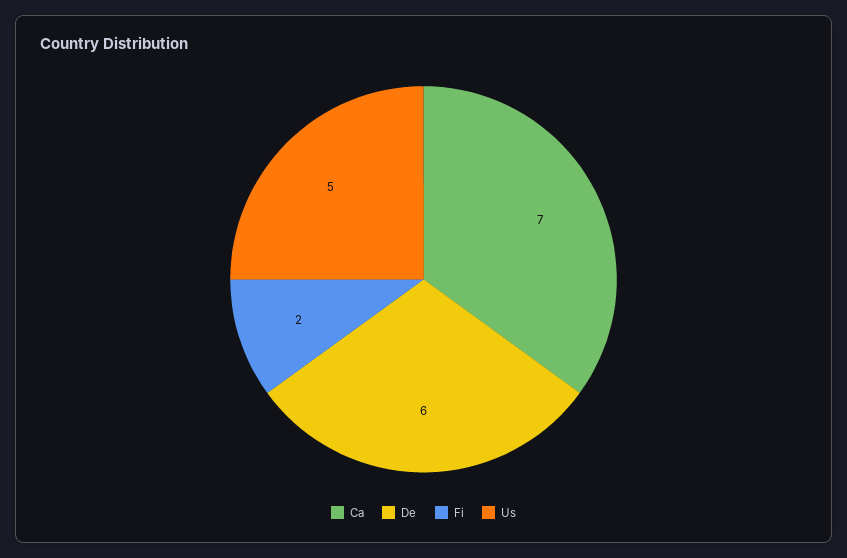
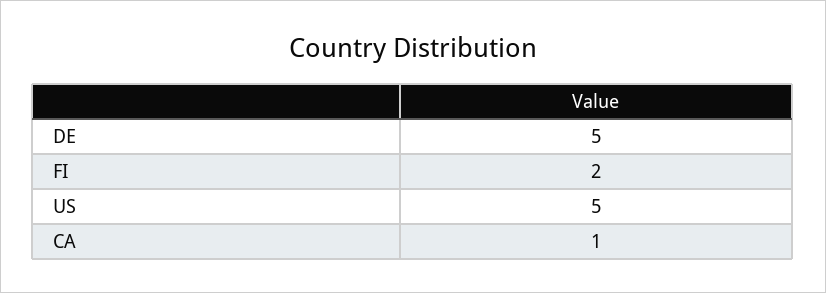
Ca: 7 -> 1
De: 6 -> 5

